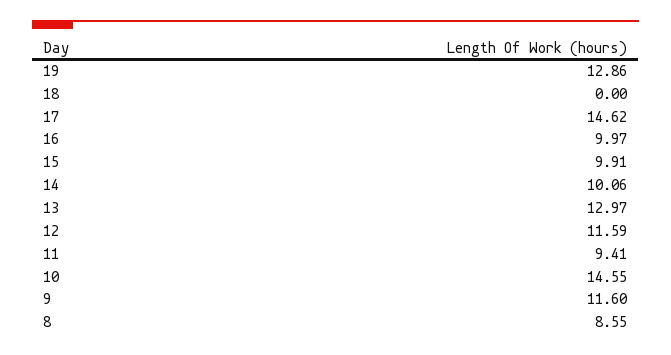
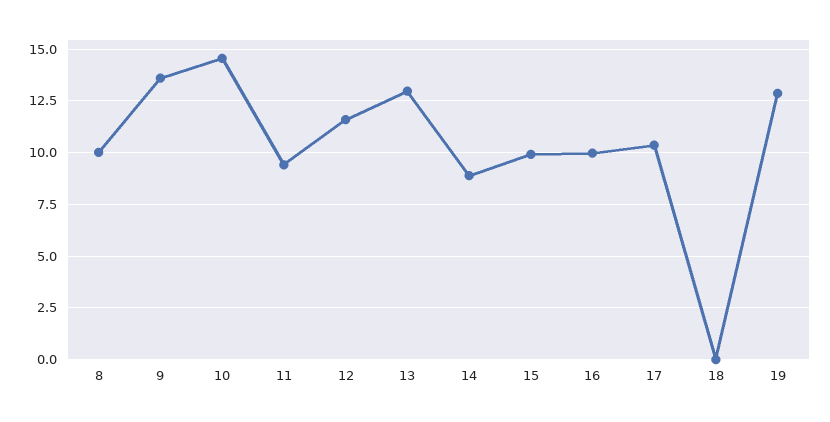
17: 14.62 -> 10.5
14: 10.06 -> 9
9: 11.6 -> 13.5
8: 8.55 -> 10

